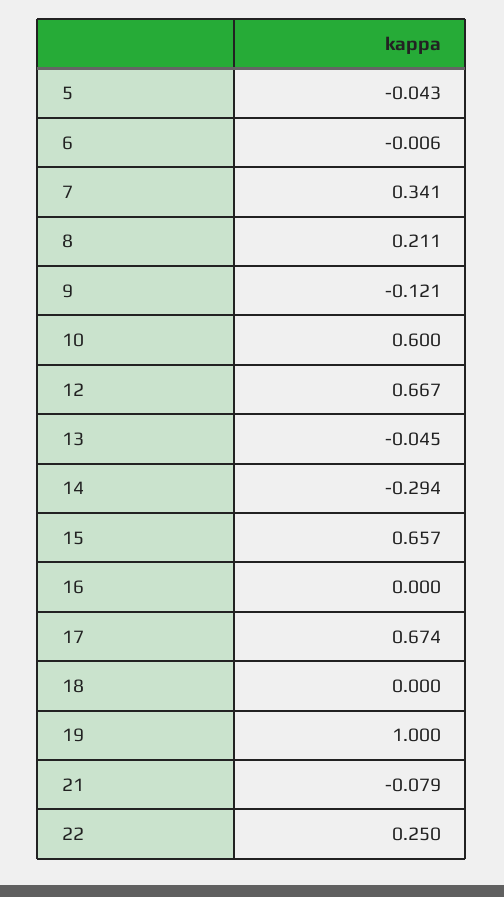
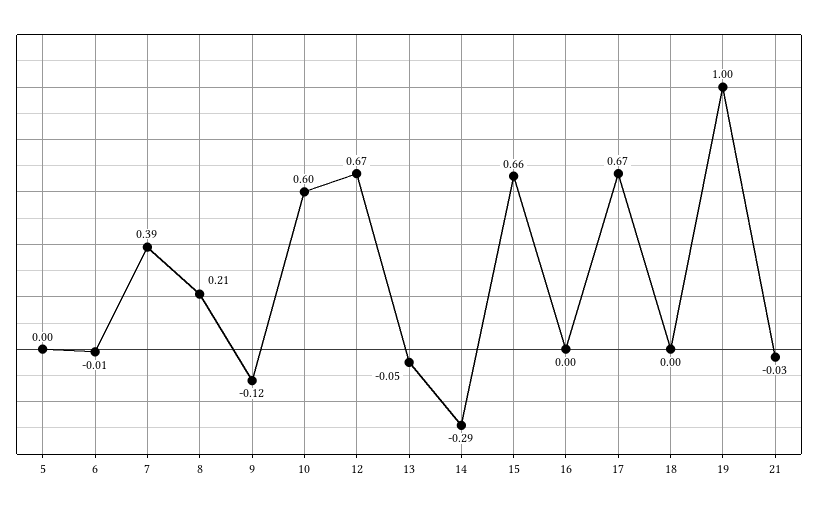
5: -0.043 -> 0
7: 0.341 -> 0.39
21: -0.079 -> -0.03
22: 0.25 -> none

